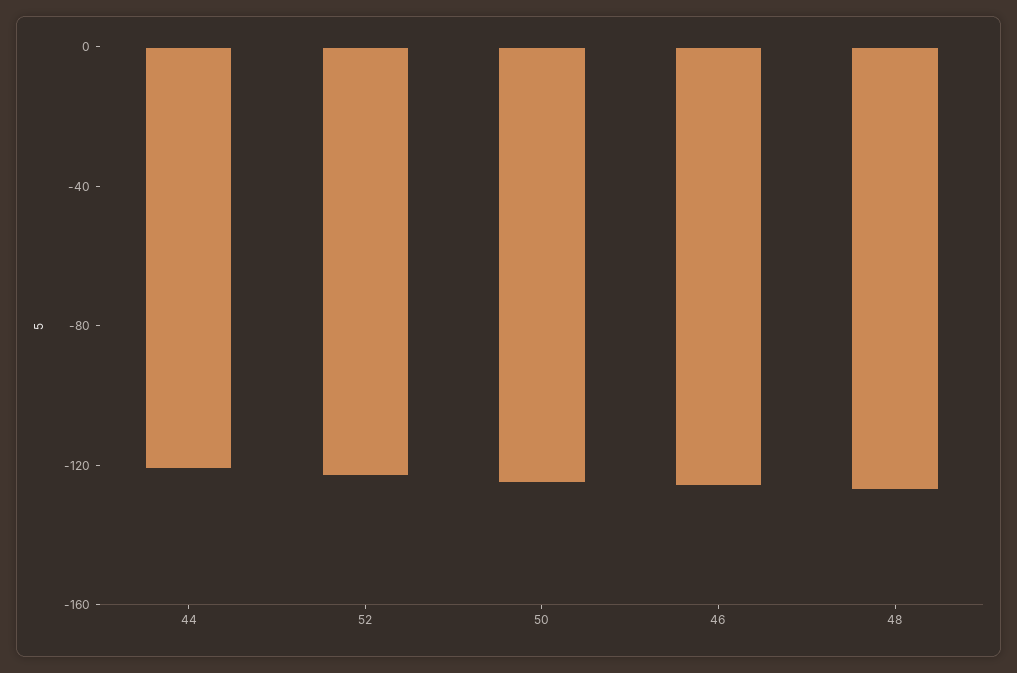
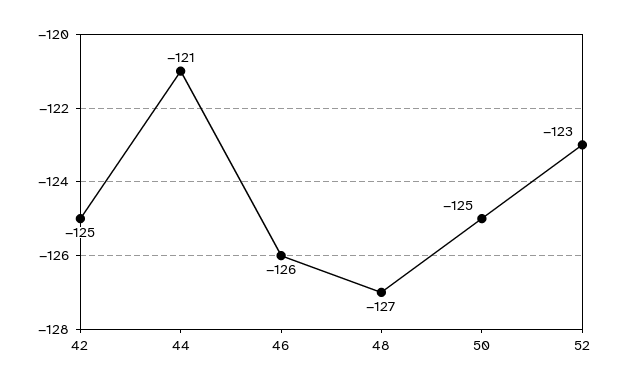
42: none -> -125

